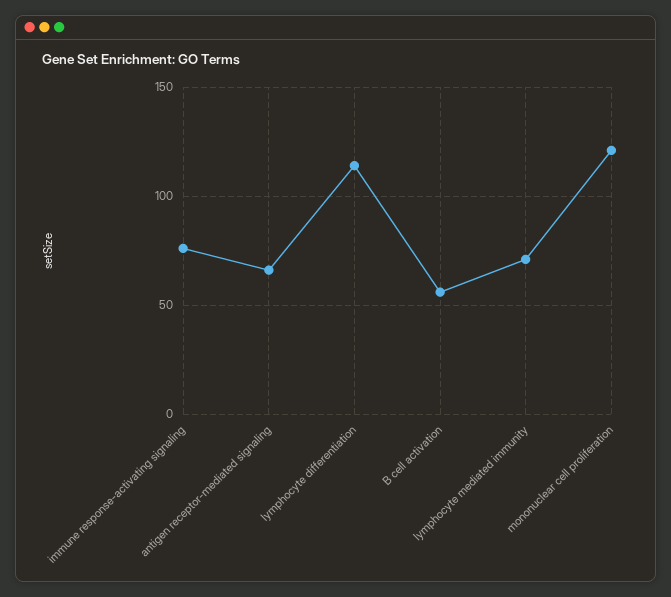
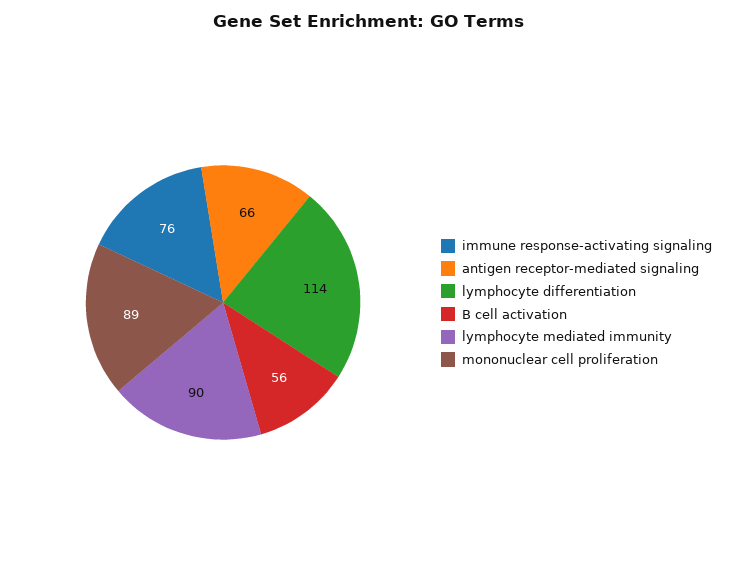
lymphocyte mediated immunity: 70 -> 90
mononuclear cell proliferation: 120 -> 89

